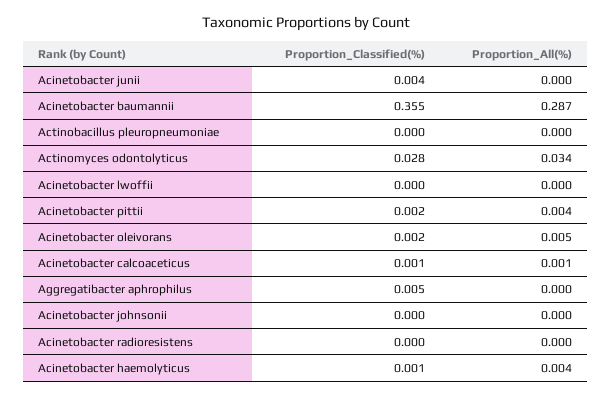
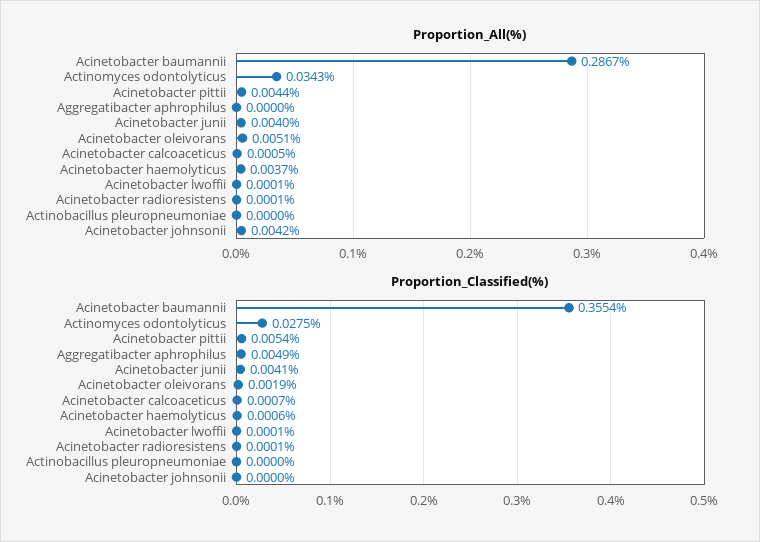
Proportion_All(%), Acinetobacter junii: 0 -> 0.004
Proportion_Classified(%), Acinetobacter pittii: 0.002 -> 0.0054
Proportion_All(%), Acinetobacter johnsonii: 0 -> 0.0042

